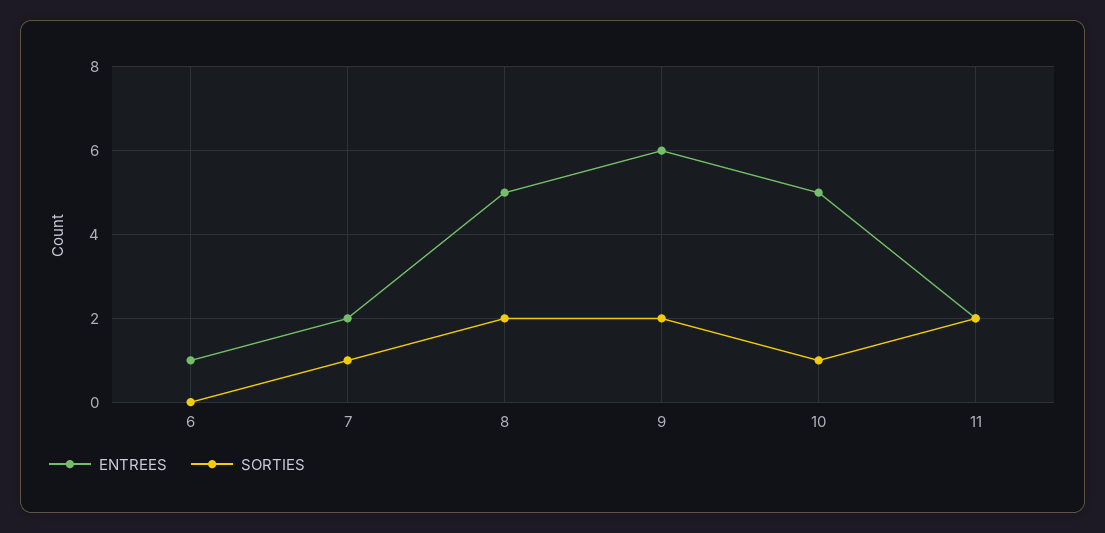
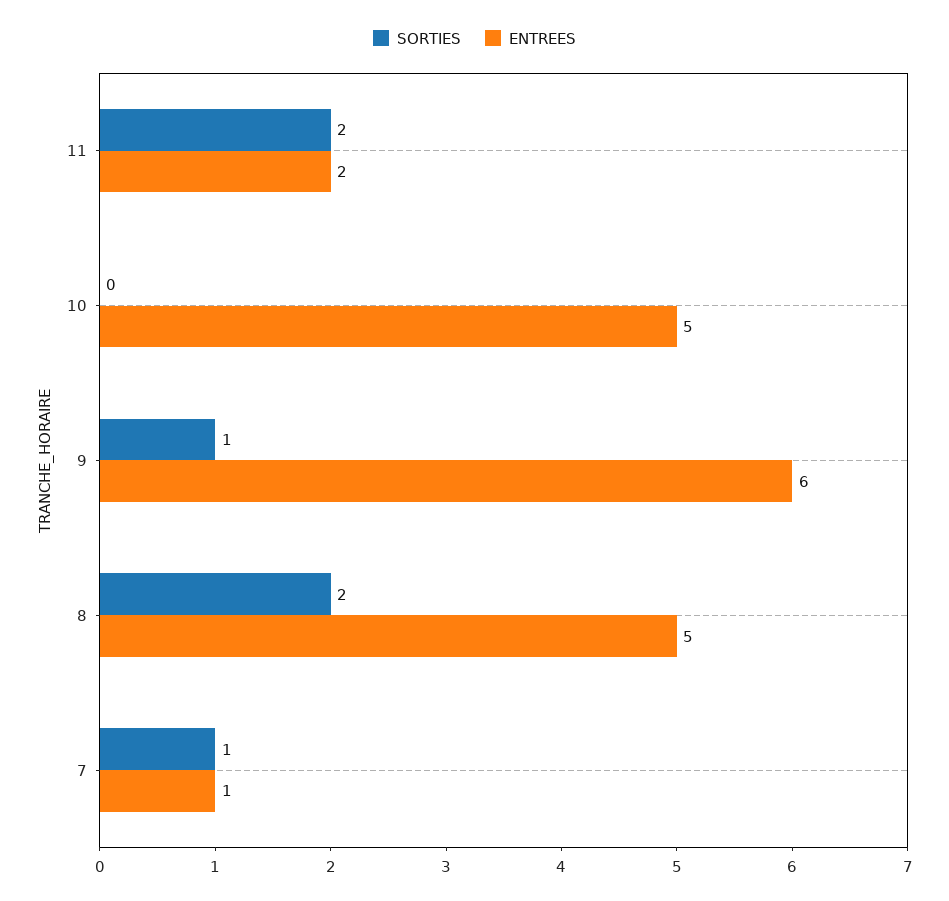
ENTREES, 6: 1 -> none
SORTIES, 6: 0 -> none
ENTREES, 7: 2 -> 1
SORTIES, 9: 2 -> 1
SORTIES, 10: 1 -> 0

